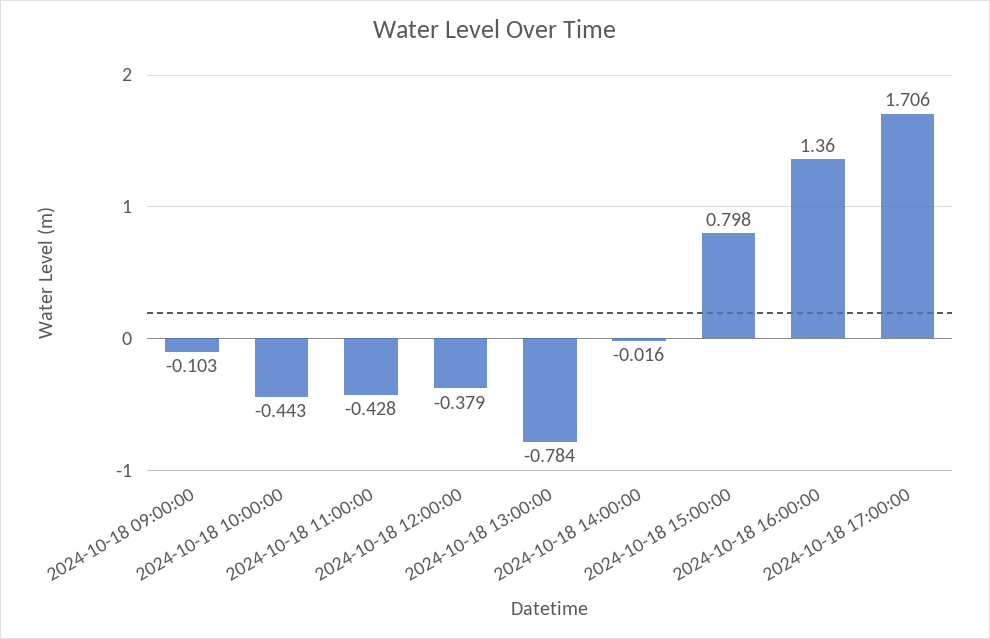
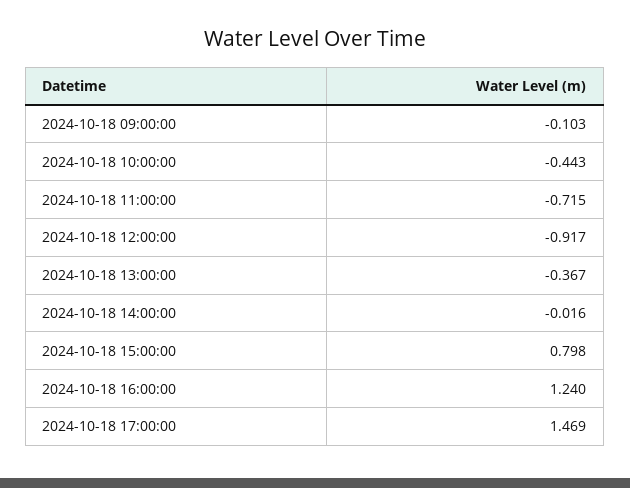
2024-10-18 11:00:00: -0.428 -> -0.715
2024-10-18 12:00:00: -0.379 -> -0.917
2024-10-18 13:00:00: -0.784 -> -0.367
2024-10-18 16:00:00: 1.36 -> 1.24
2024-10-18 17:00:00: 1.706 -> 1.469

